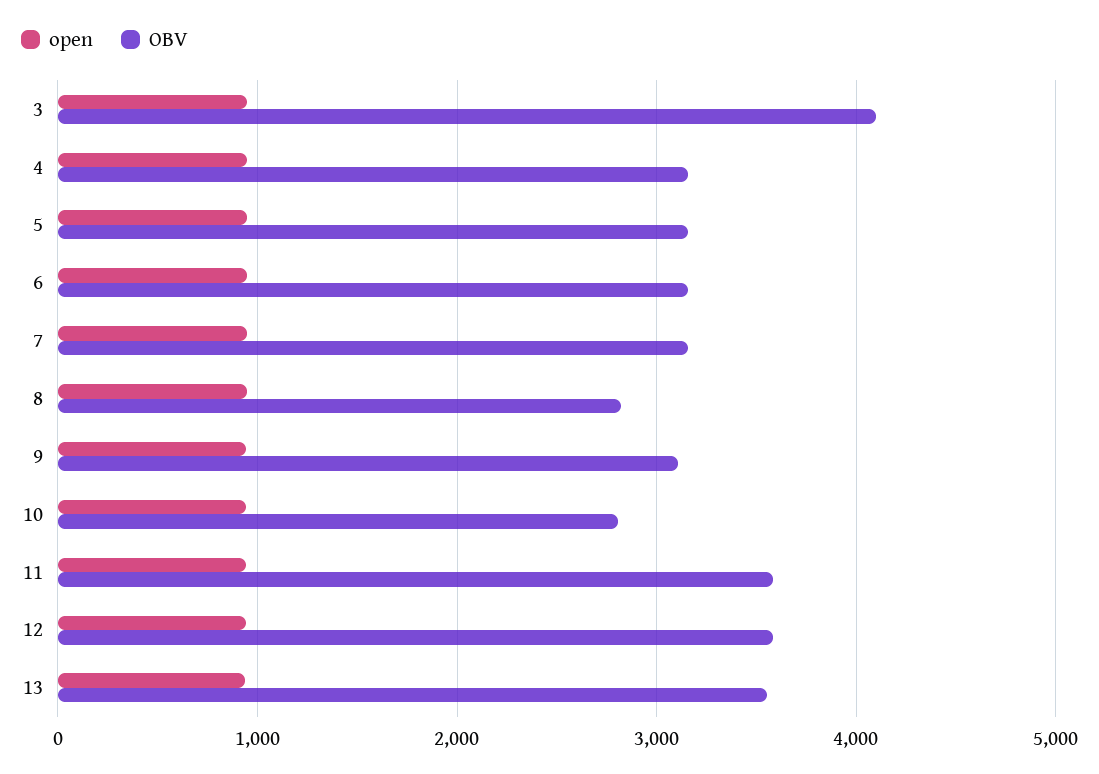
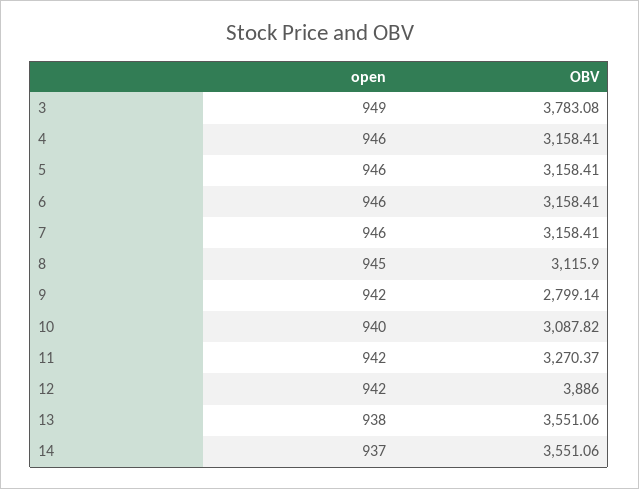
OBV, 3: 4100 -> 3783.08
OBV, 8: 2800 -> 3115.9
OBV, 9: 3100 -> 2799.14
OBV, 10: 2800 -> 3087.82
OBV, 11: 3600 -> 3270.37
OBV, 12: 3600 -> 3886
open, 14: none -> 937
OBV, 14: none -> 3551.06

